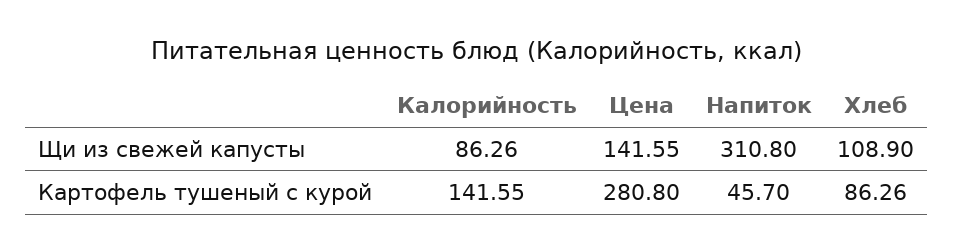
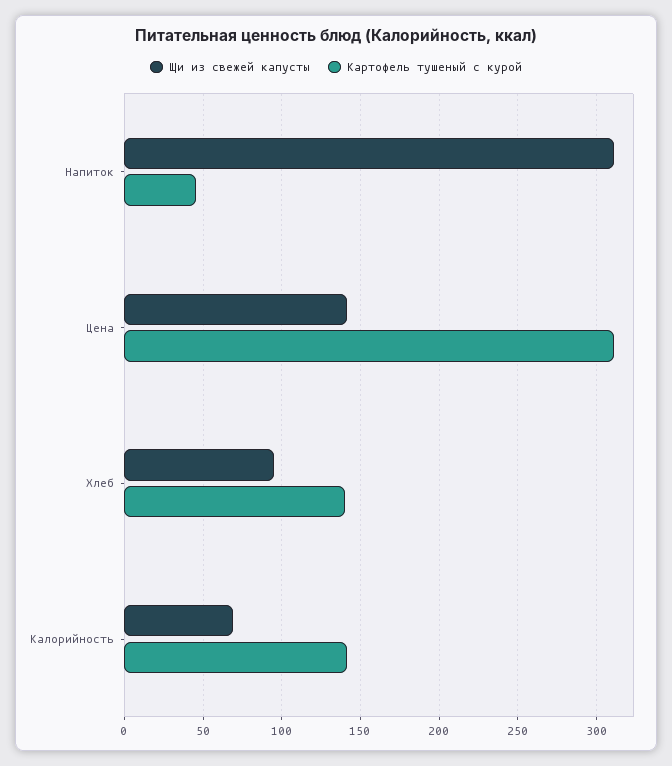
Щи из свежей капусты, Калорийность: 86.26 -> 70
Щи из свежей капусты, Хлеб: 108.9 -> 95
Картофель тушеный с курой, Цена: 280.8 -> 310
Картофель тушеный с курой, Хлеб: 86.26 -> 140

